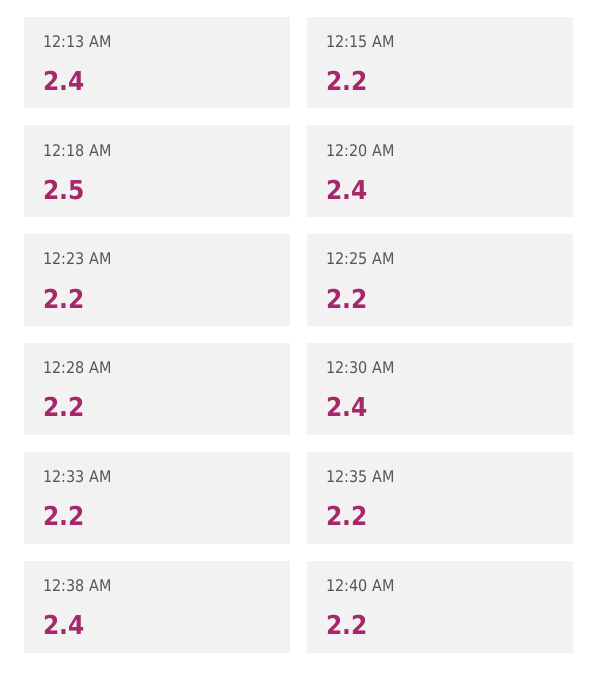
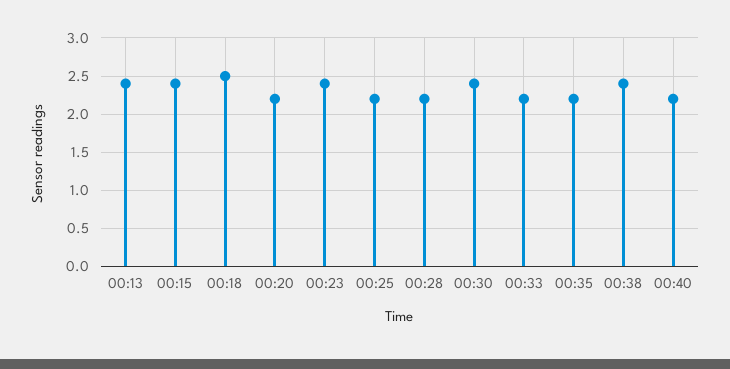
12:15 AM: 2.2 -> 2.4
12:20 AM: 2.4 -> 2.2
12:23 AM: 2.2 -> 2.4

